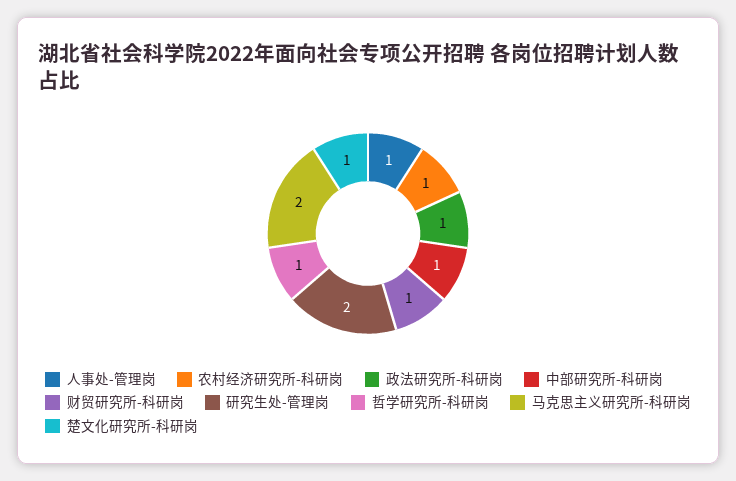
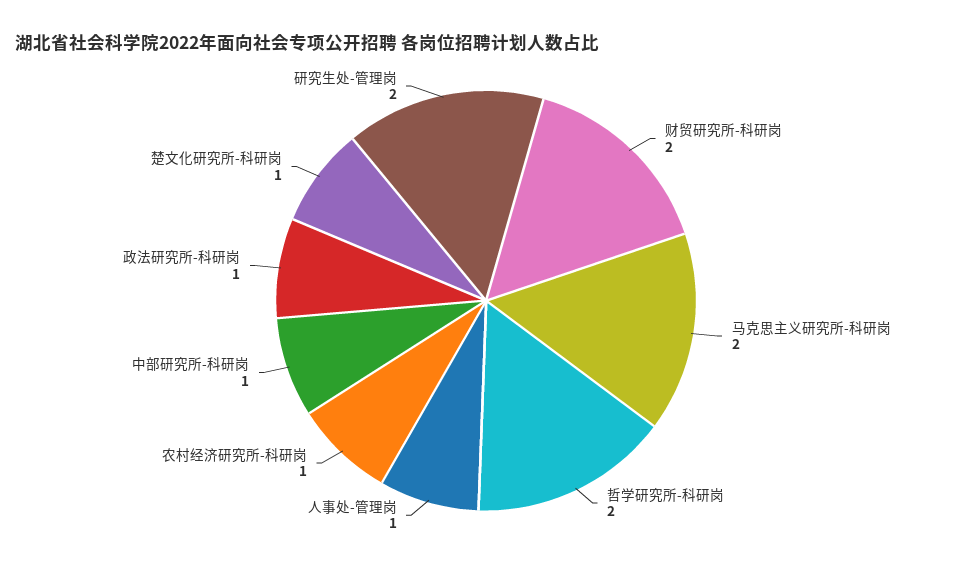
财贸研究所-科研岗: 1 -> 2
哲学研究所-科研岗: 1 -> 2

